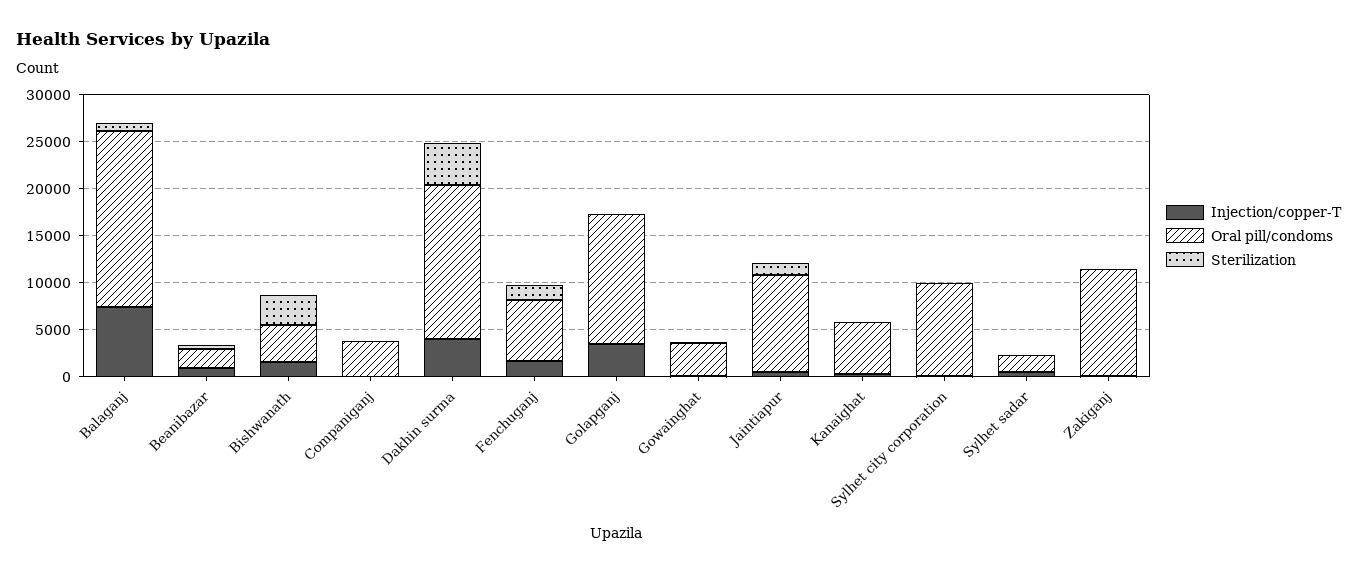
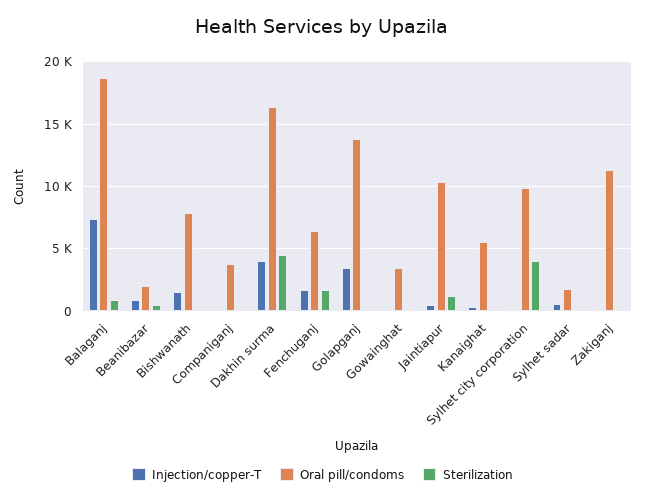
Oral pill/condoms, Bishwanath: 4000 -> 8000
Sterilization, Bishwanath: 3000 -> 0
Sterilization, Sylhet city corporation: 0 -> 4000

